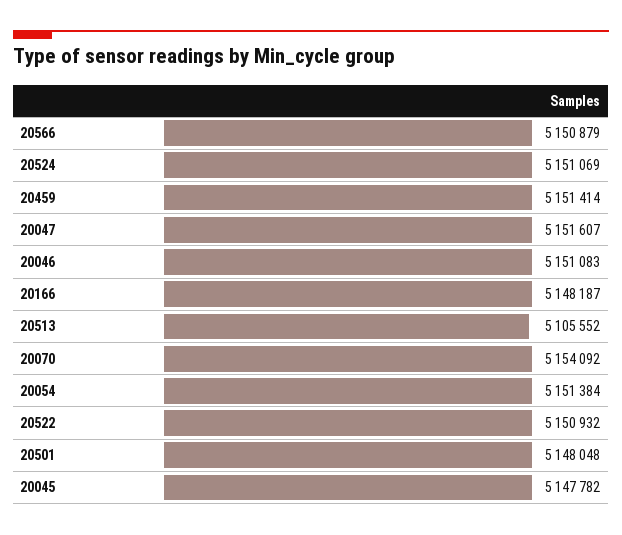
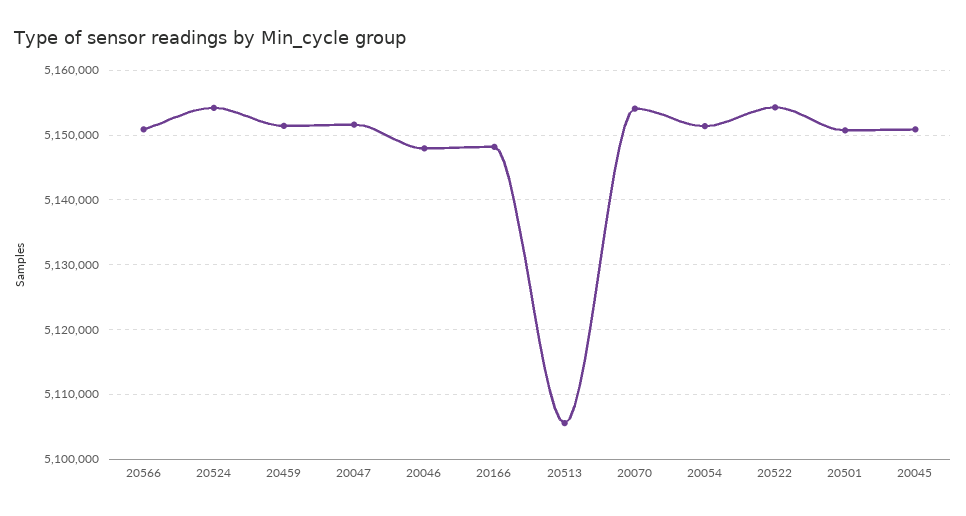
20524: 5151069 -> 5154000
20046: 5151083 -> 5148000
20522: 5150932 -> 5154000
20501: 5148048 -> 5151000
20045: 5147782 -> 5151000

